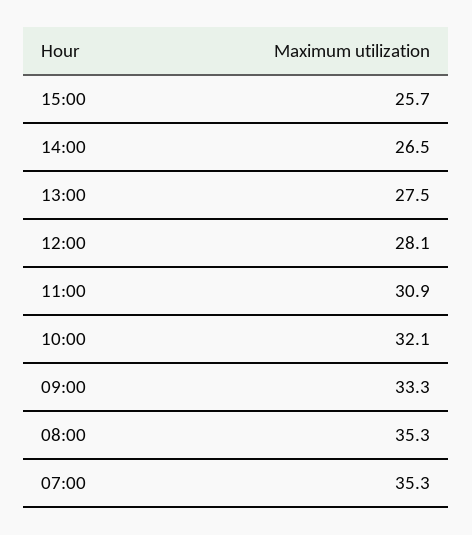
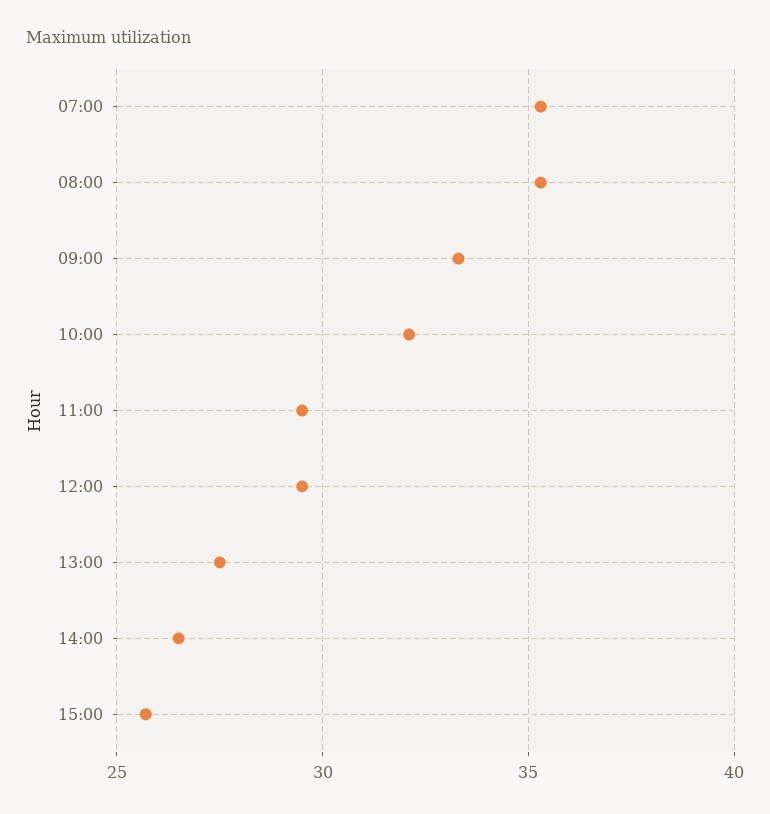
12:00: 28.1 -> 29.5
11:00: 30.9 -> 29.5

